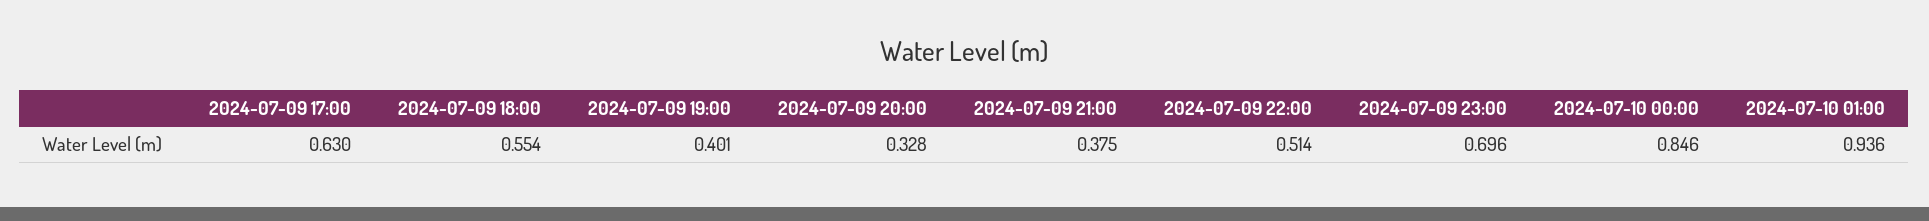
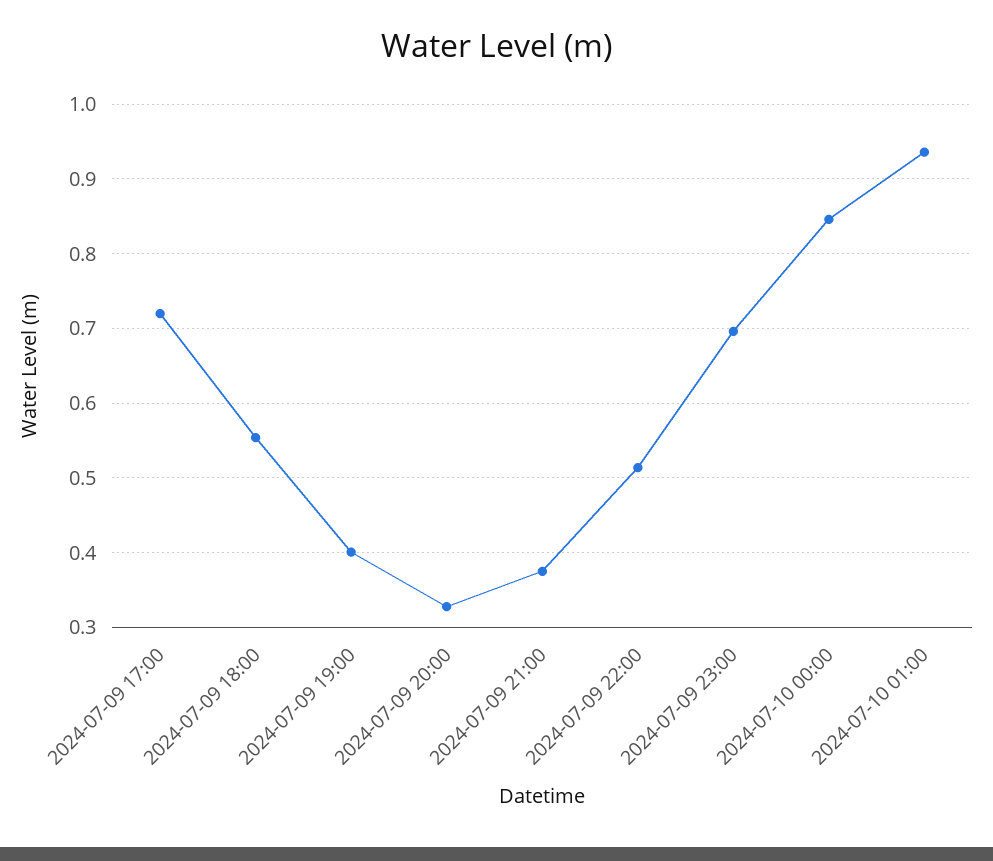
2024-07-09 17:00: 0.63 -> 0.72

